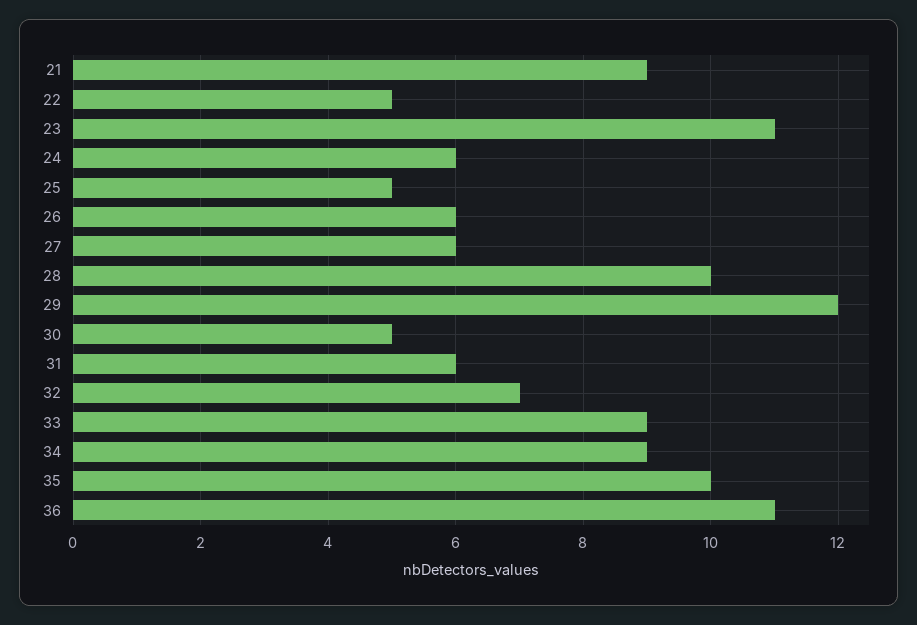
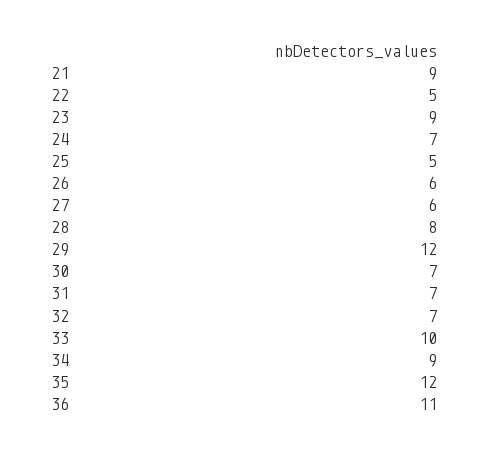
23: 11 -> 9
24: 6 -> 7
28: 10 -> 8
30: 5 -> 7
31: 6 -> 7
33: 9 -> 10
35: 10 -> 12

